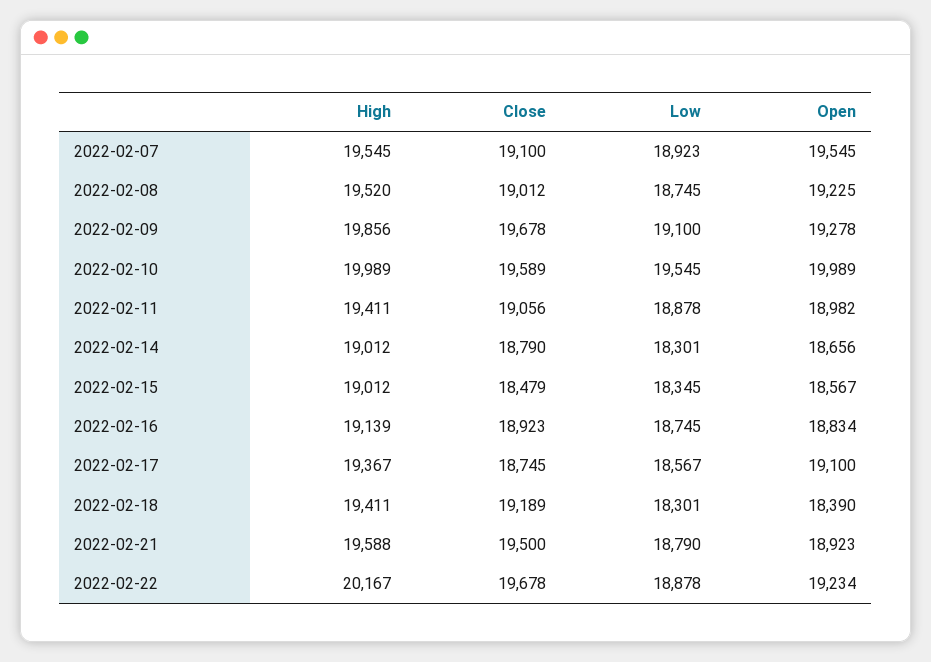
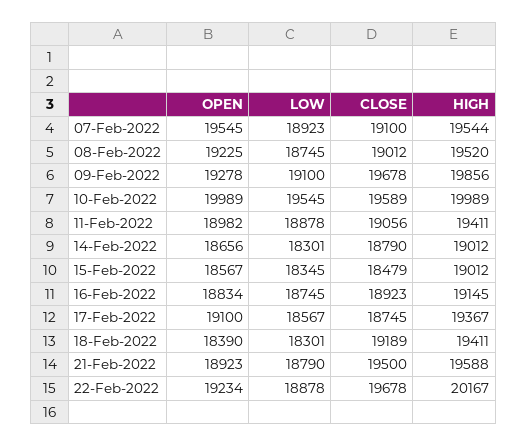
High, 2022-02-07: 19545 -> 19544
High, 2022-02-16: 19139 -> 19145

